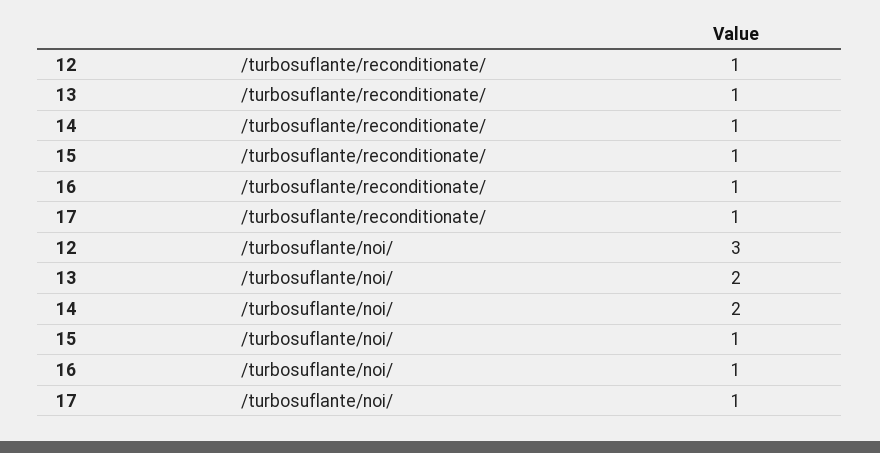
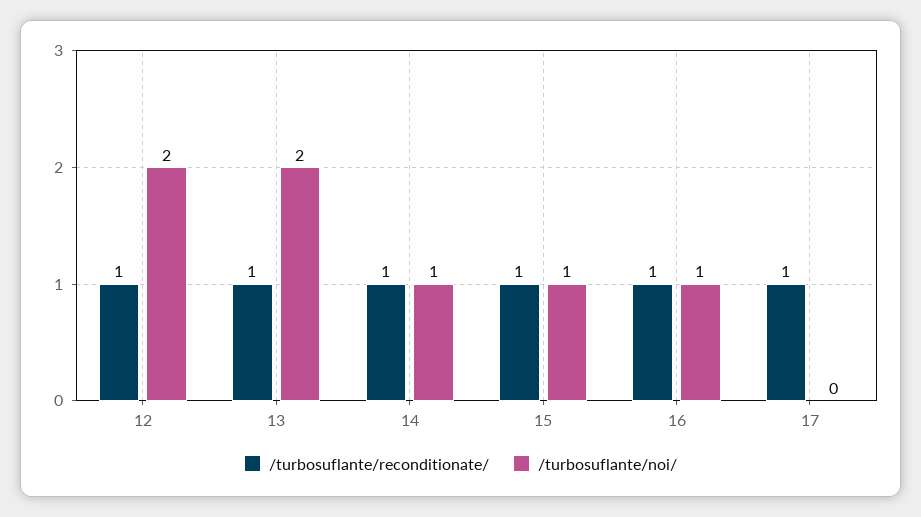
/turbosuflante/noi/, 12: 3 -> 2
/turbosuflante/noi/, 14: 2 -> 1
/turbosuflante/noi/, 17: 1 -> 0

